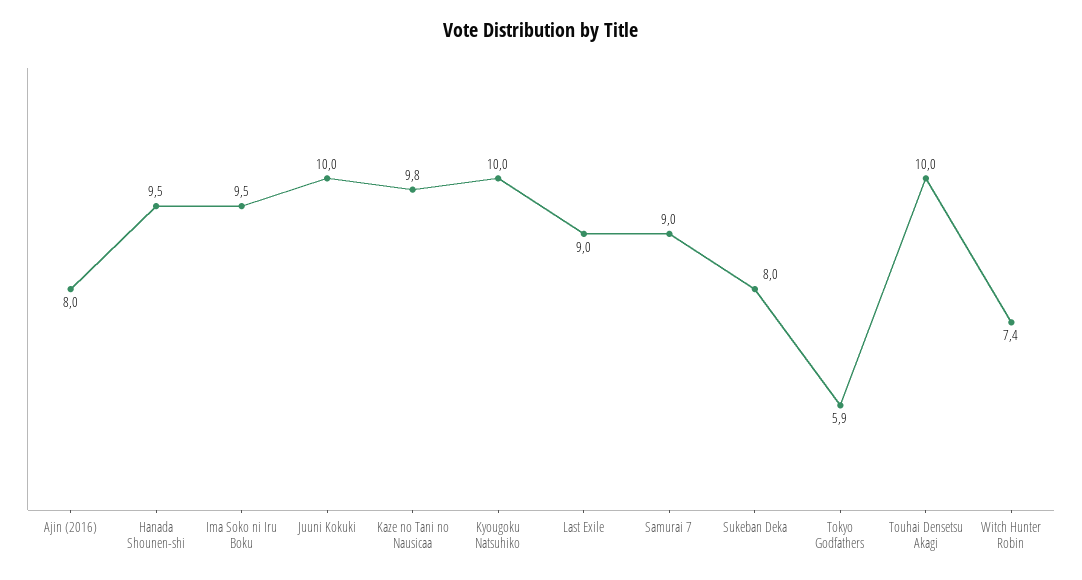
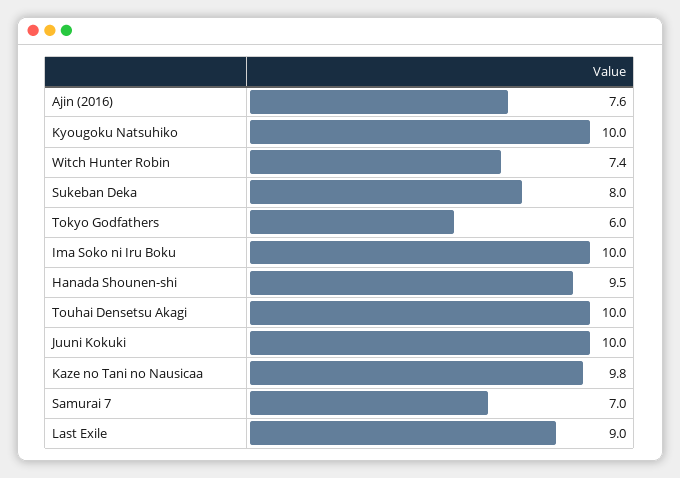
Ajin (2016): 8 -> 7.6
Ima Soko ni Iru Boku: 9.5 -> 10
Samurai 7: 9 -> 7
Tokyo Godfathers: 5.9 -> 6

